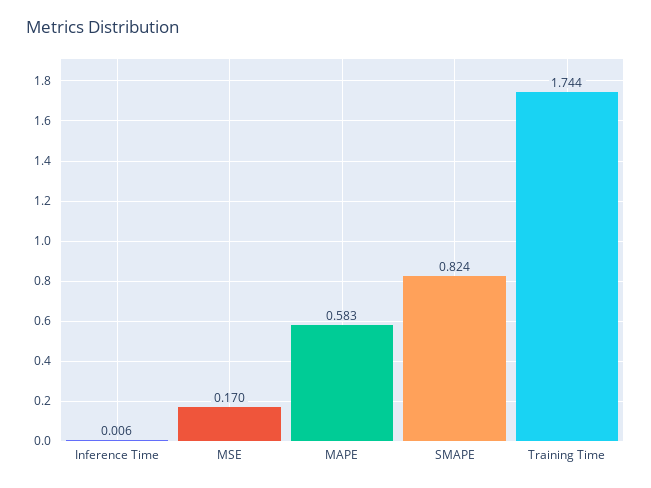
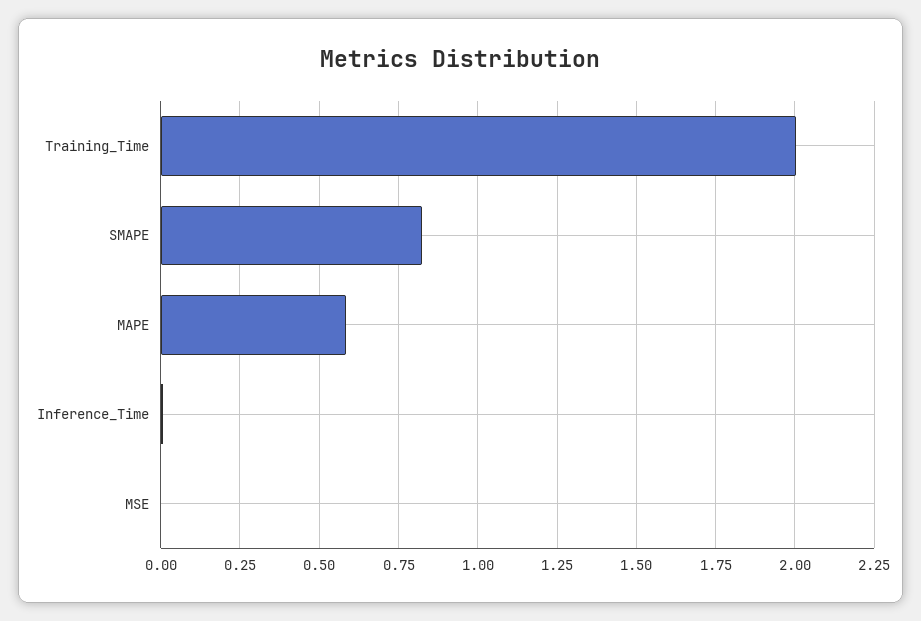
MSE: 0.17 -> 0
Training Time: 1.744 -> 2

